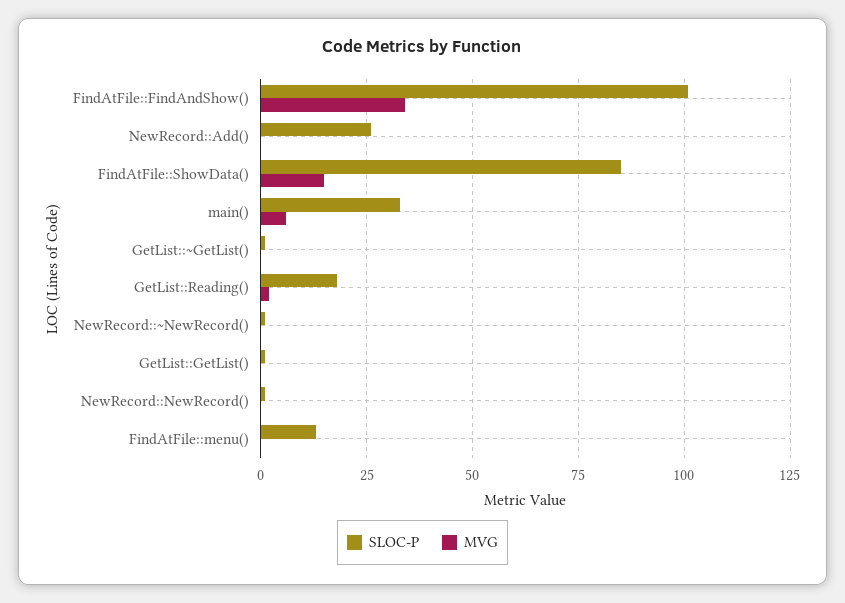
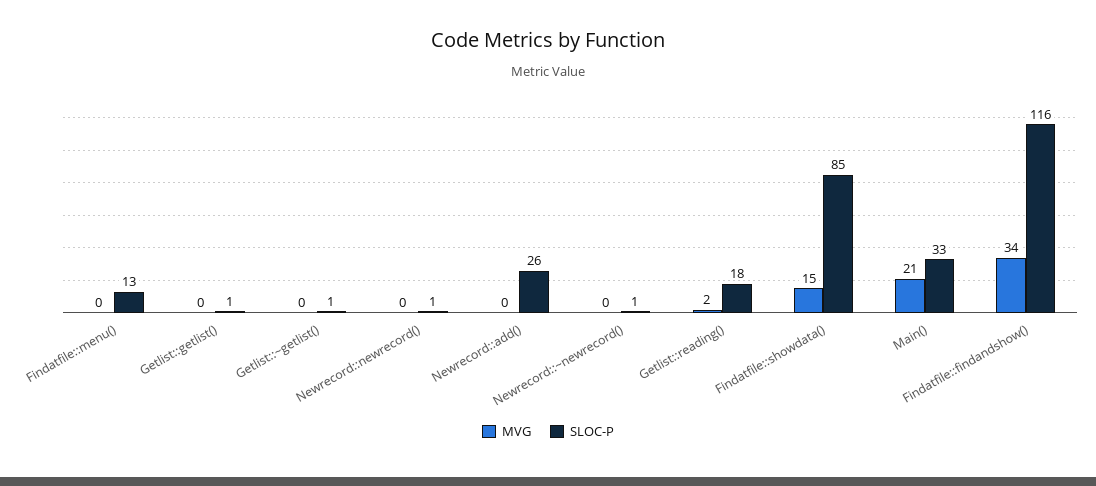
SLOC-P, FindAtFile::FindAndShow(): 100 -> 116
MVG, main(): 5 -> 21

